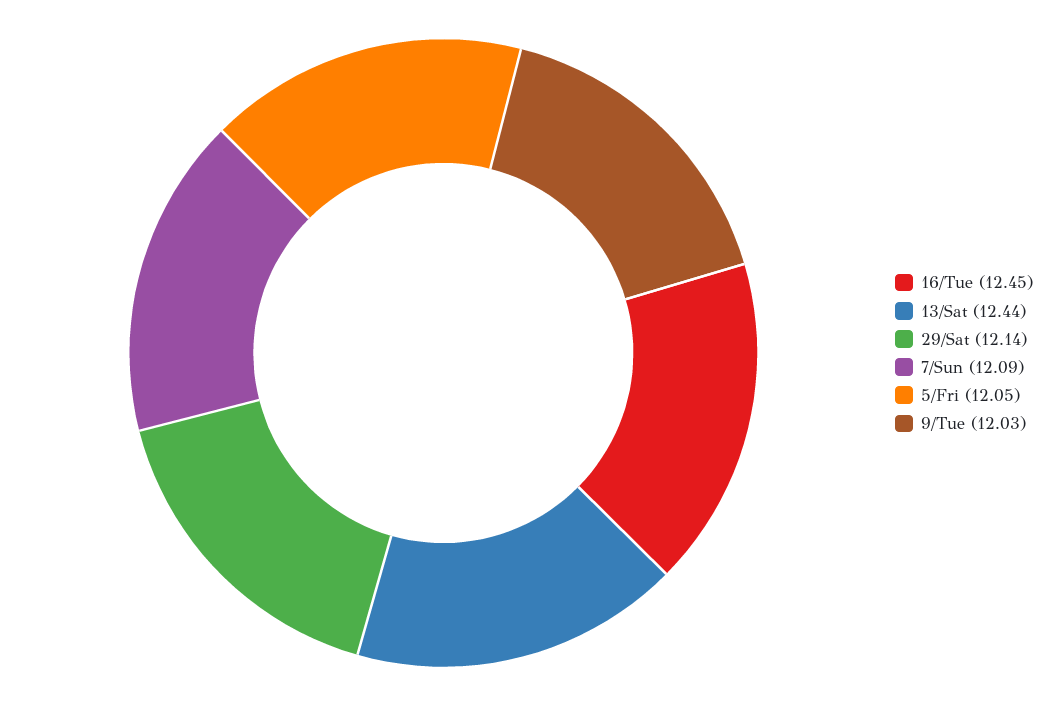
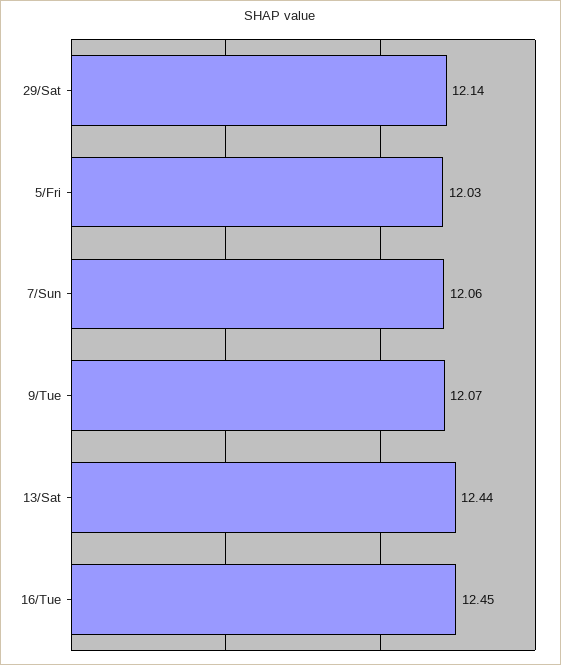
7/Sun: 12.09 -> 12.06
5/Fri: 12.05 -> 12.03
9/Tue: 12.03 -> 12.07

